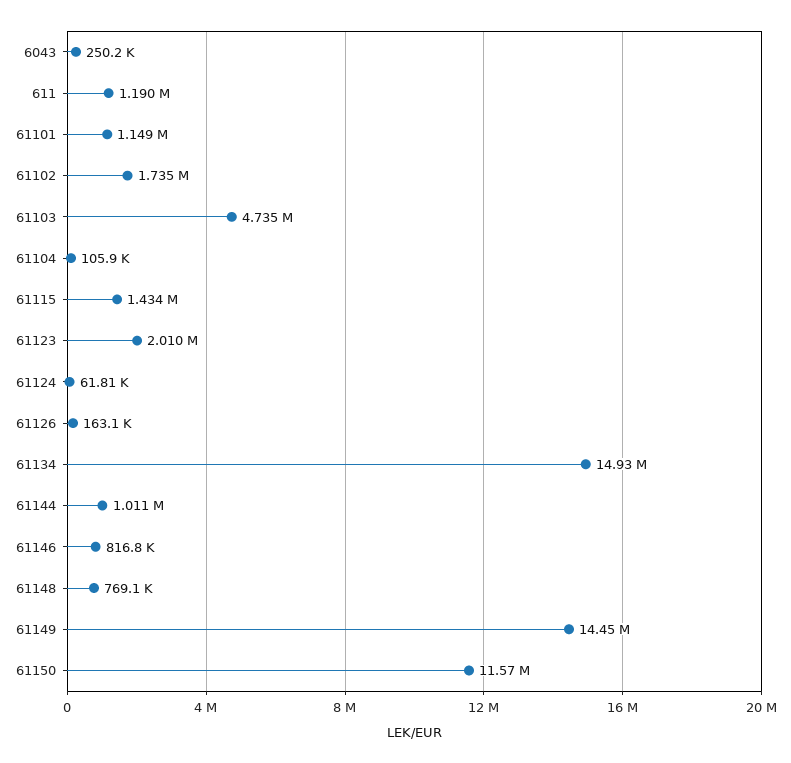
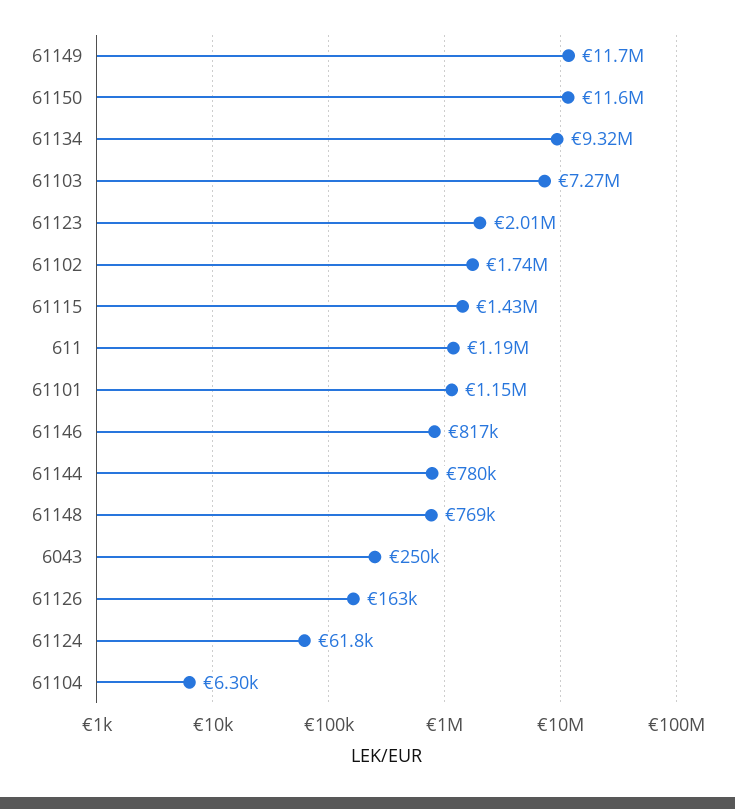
61103: 4735000 -> 7270000
61104: 105900 -> 6300
61134: 14930000 -> 9320000
61144: 1011000 -> 780000
61149: 14450000 -> 11700000

